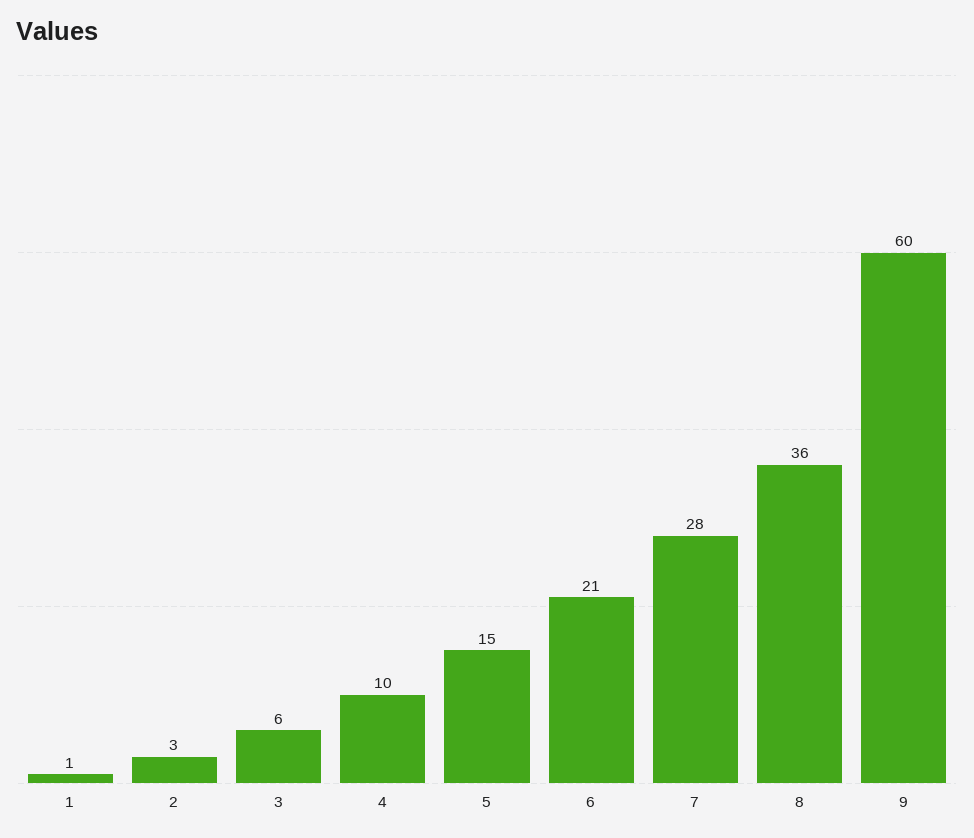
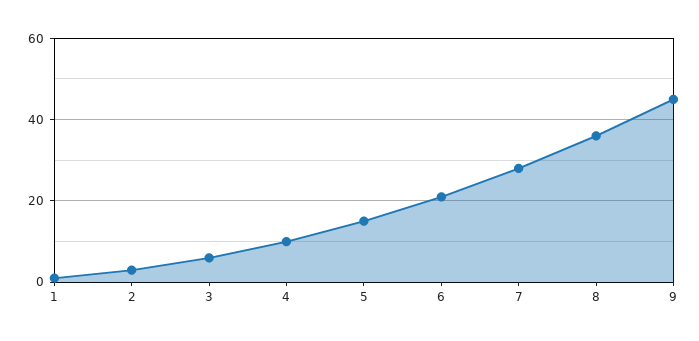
9: 60 -> 45

